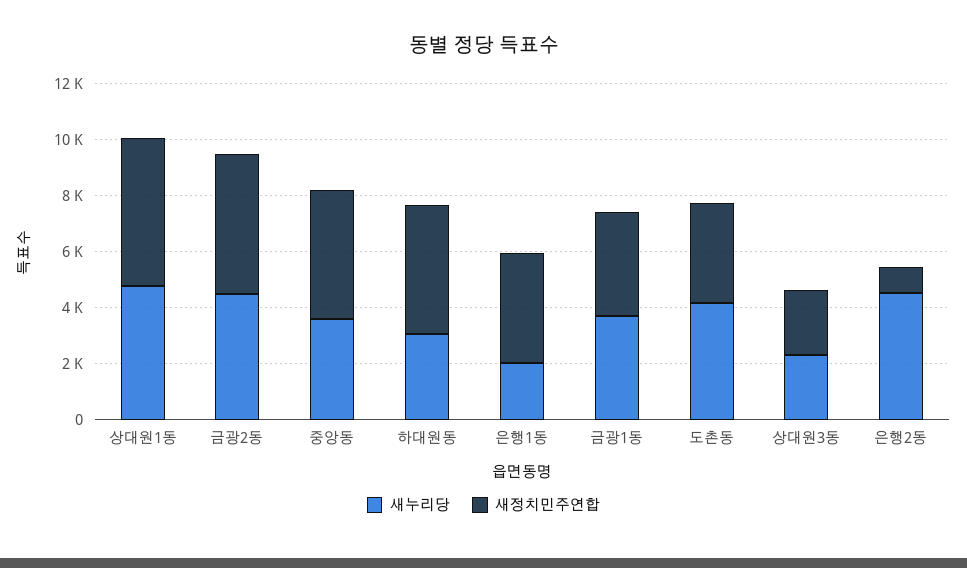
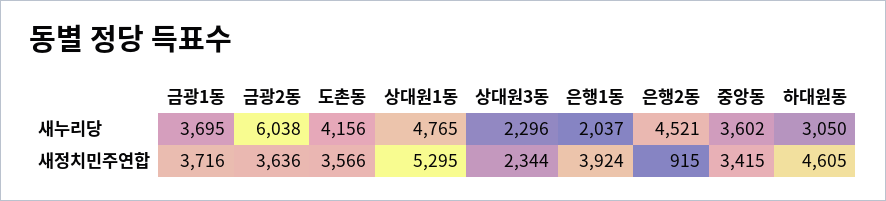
새누리당, 금광2동: 4500 -> 6038
새정치민주연합, 금광2동: 5000 -> 3636
새정치민주연합, 중앙동: 4500 -> 3415

